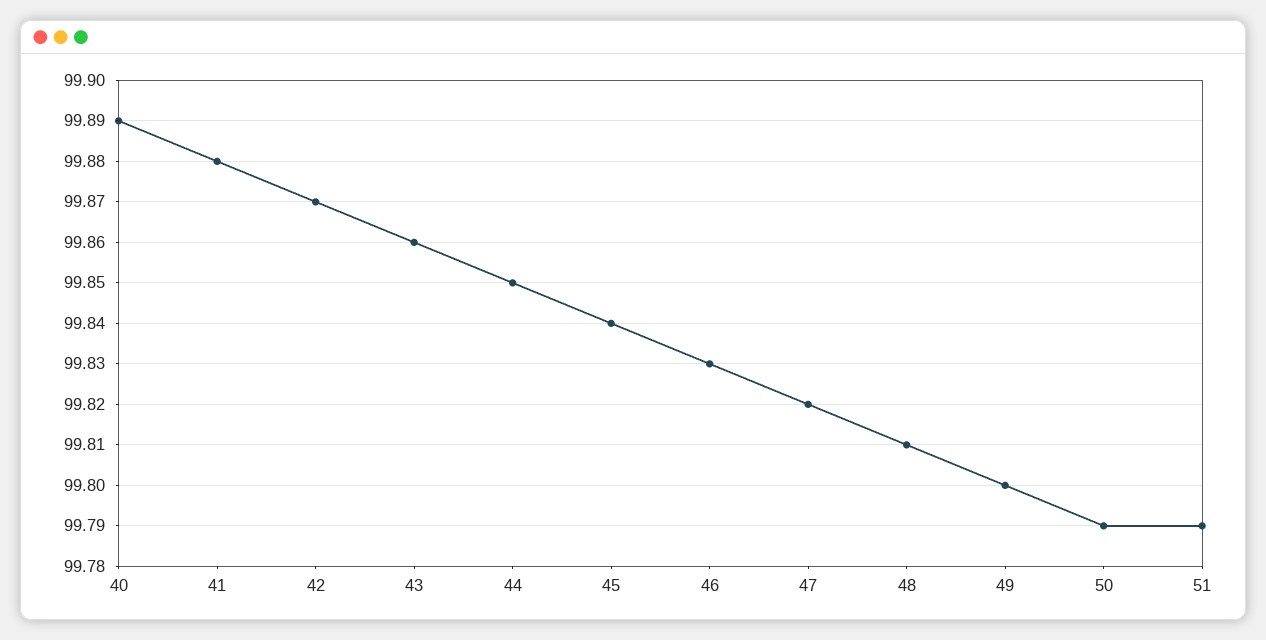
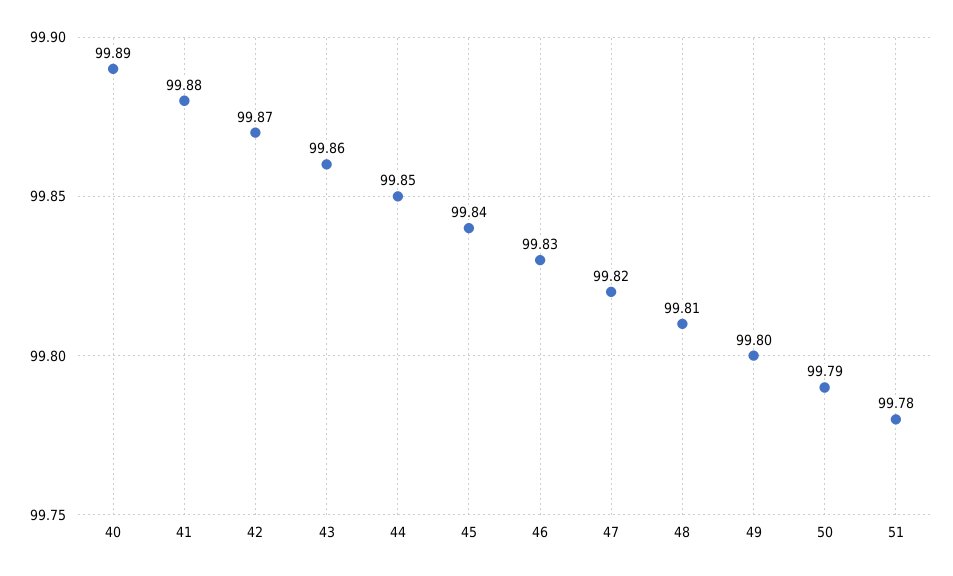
51: 99.79 -> 99.78

